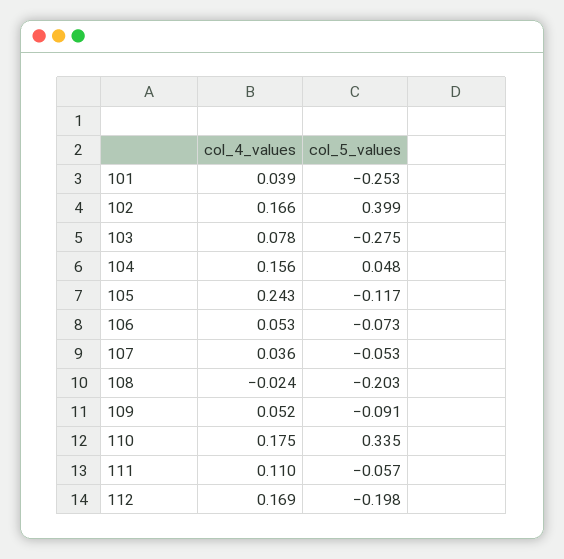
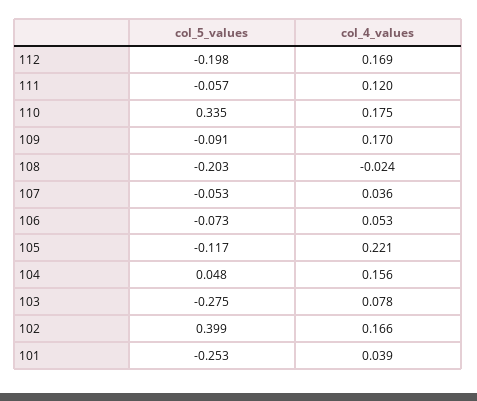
col_4_values, 105: 0.243 -> 0.221
col_4_values, 109: 0.052 -> 0.17
col_4_values, 111: 0.11 -> 0.12

